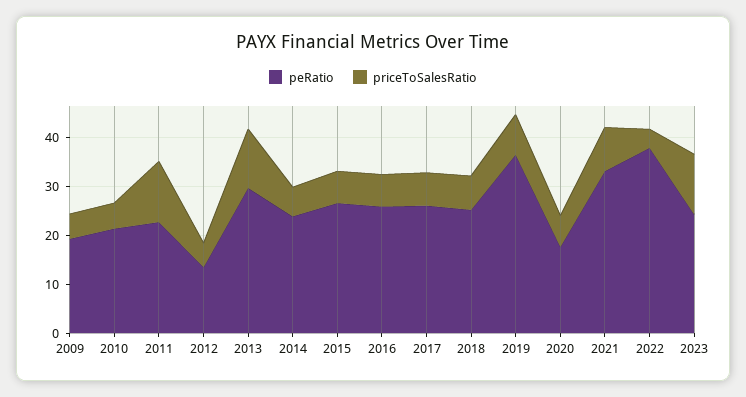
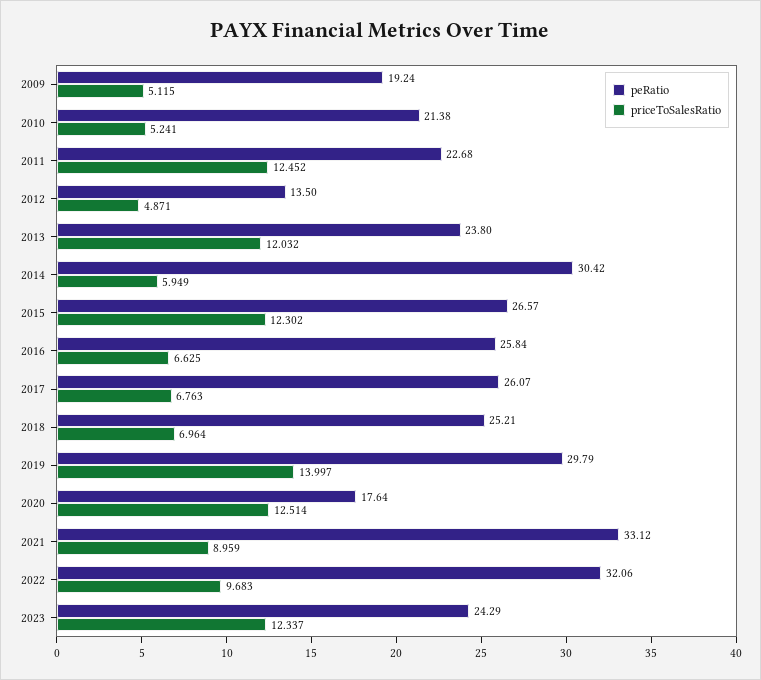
peRatio, 2013: 30 -> 23.8
peRatio, 2014: 24 -> 30.42
priceToSalesRatio, 2015: 6 -> 12.302
peRatio, 2019: 36 -> 29.79
priceToSalesRatio, 2019: 8 -> 13.997
priceToSalesRatio, 2020: 6 -> 12.514
peRatio, 2022: 38 -> 32.06
priceToSalesRatio, 2022: 4 -> 9.683

